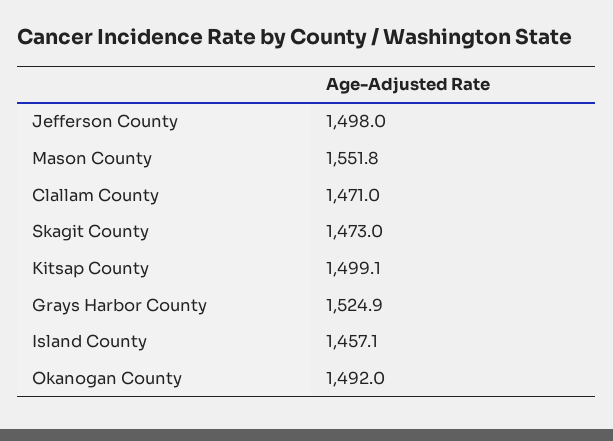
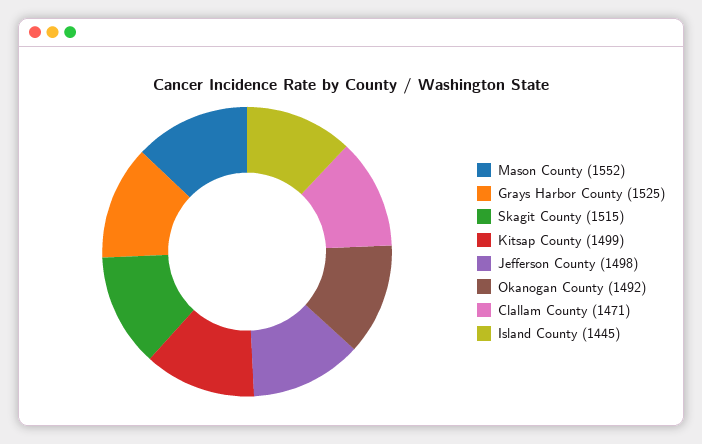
Skagit County: 1473 -> 1515
Island County: 1457.1 -> 1445

